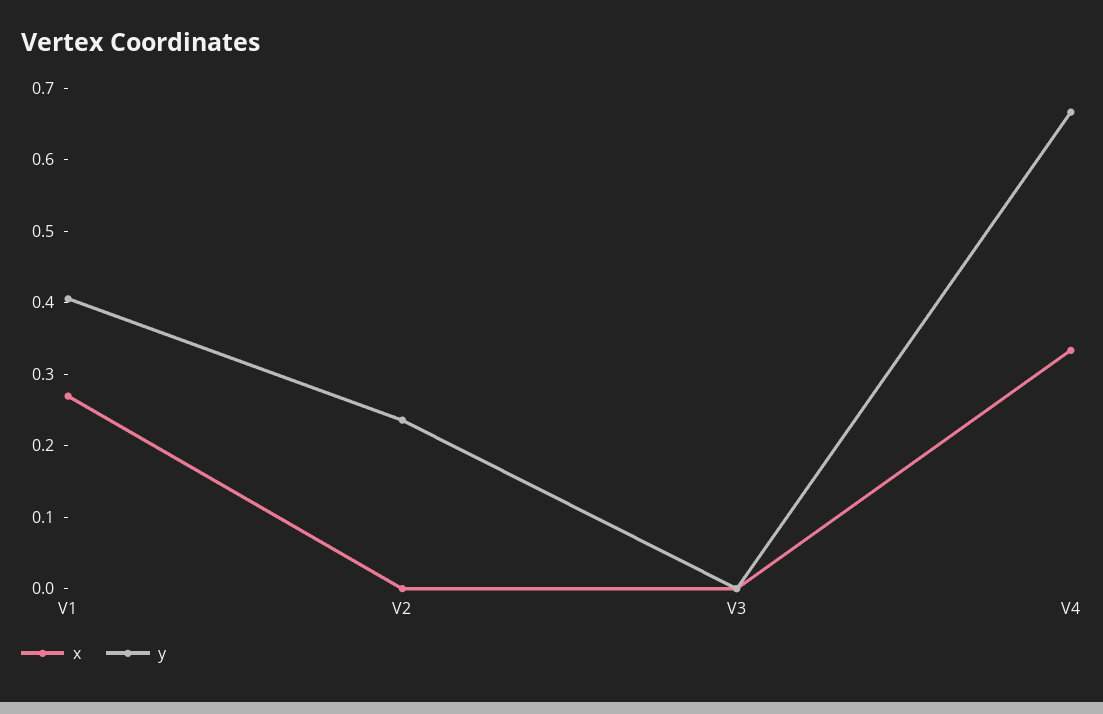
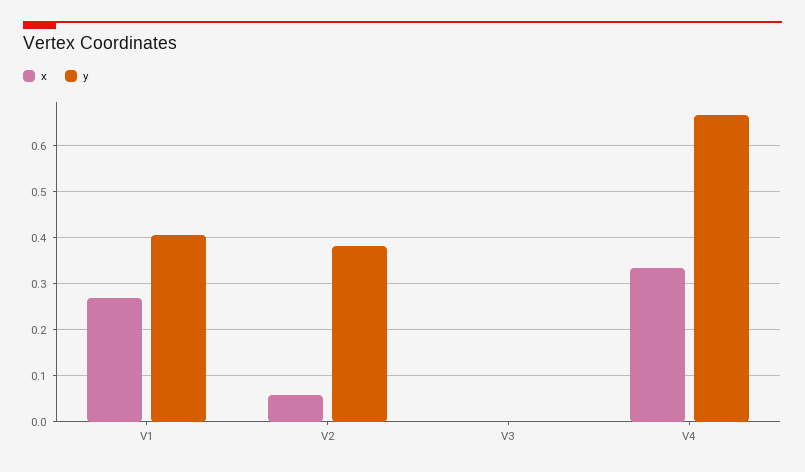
x, V2: 0 -> 0.06
y, V2: 0.24 -> 0.38

